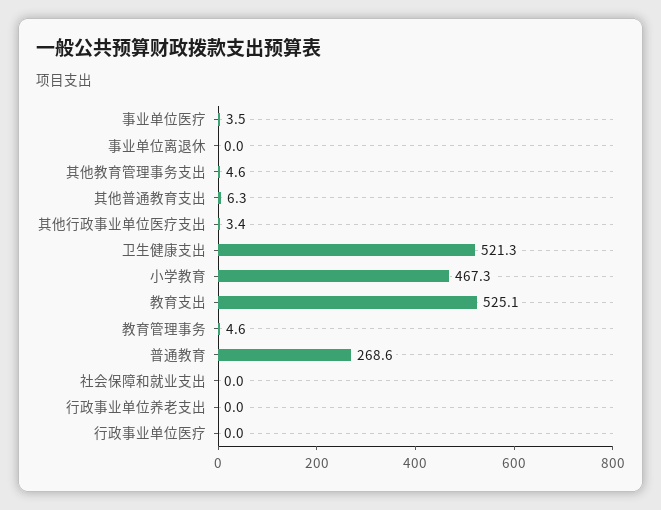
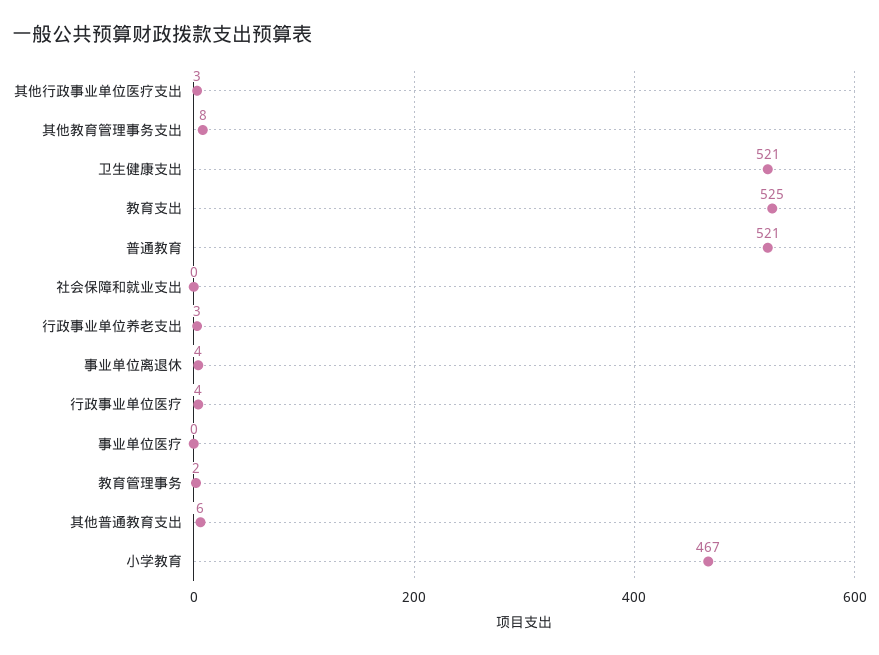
事业单位医疗: 3.5 -> 0
事业单位离退休: 0 -> 4
其他教育管理事务支出: 4.6 -> 8
教育管理事务: 4.6 -> 2
普通教育: 268.6 -> 521
行政事业单位养老支出: 0 -> 3
行政事业单位医疗: 0 -> 4

